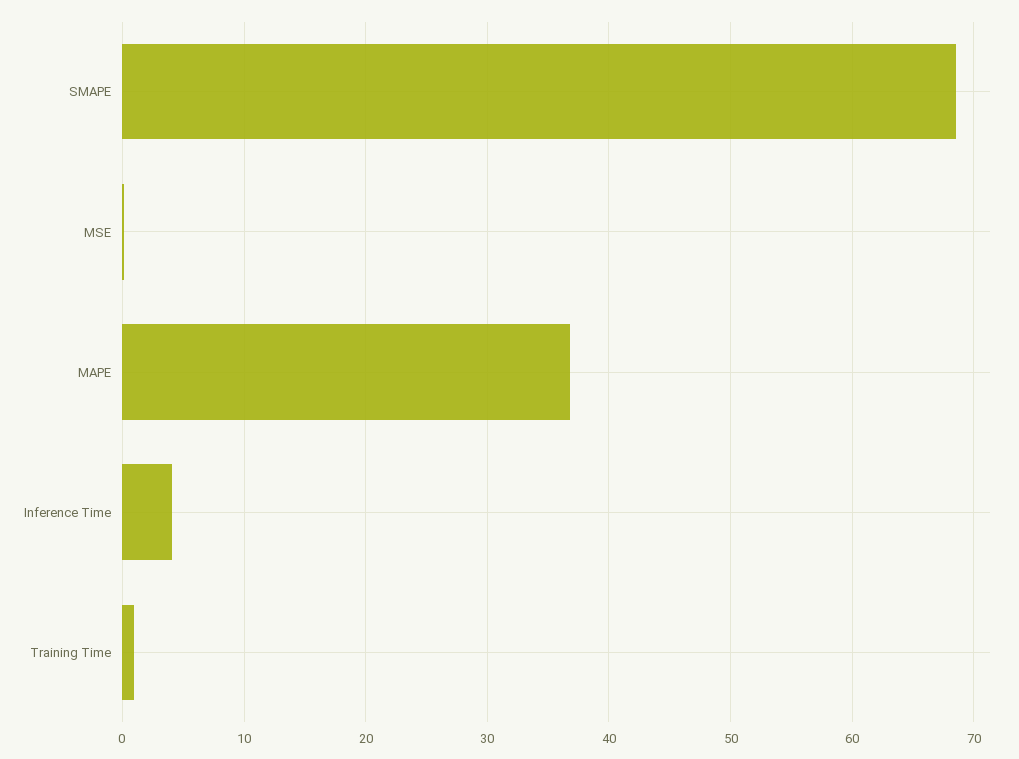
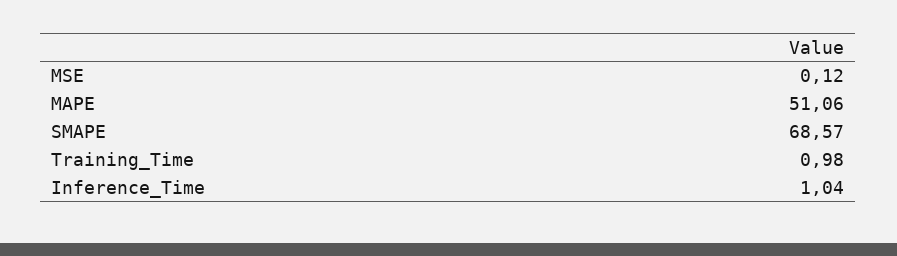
MAPE: 37 -> 51.06
Inference Time: 4 -> 1.04

